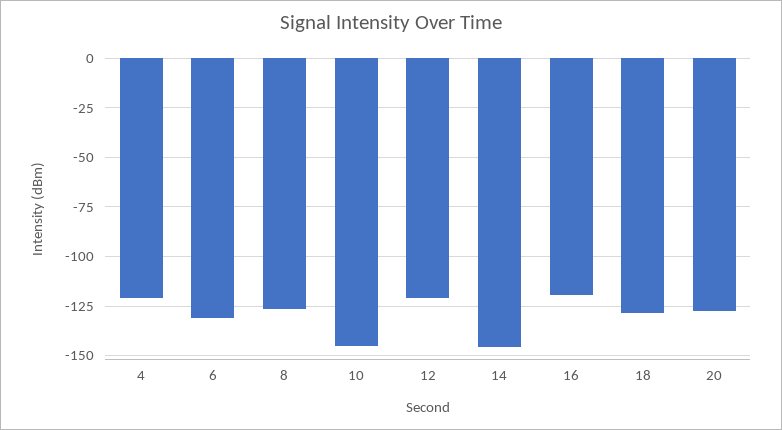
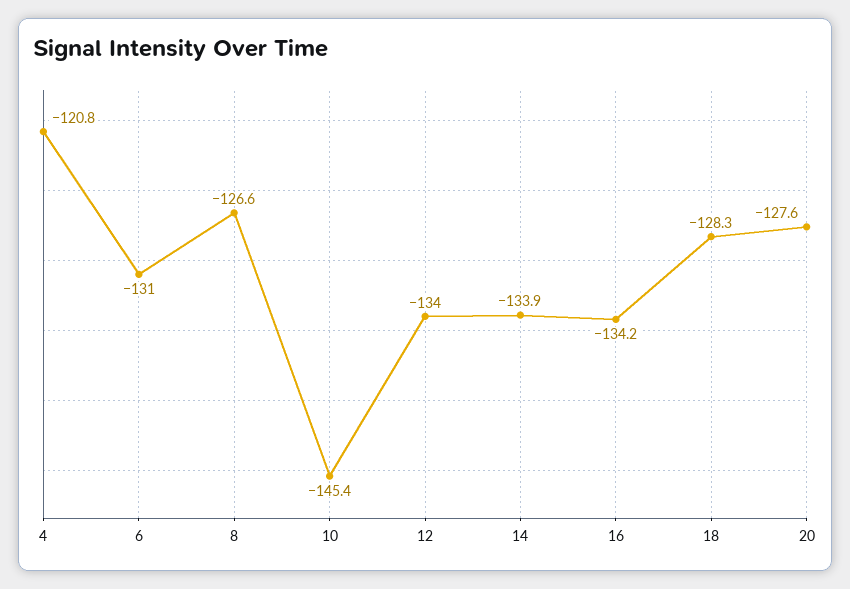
12: -120 -> -134
14: -145 -> -133.9
16: -120 -> -134.2

